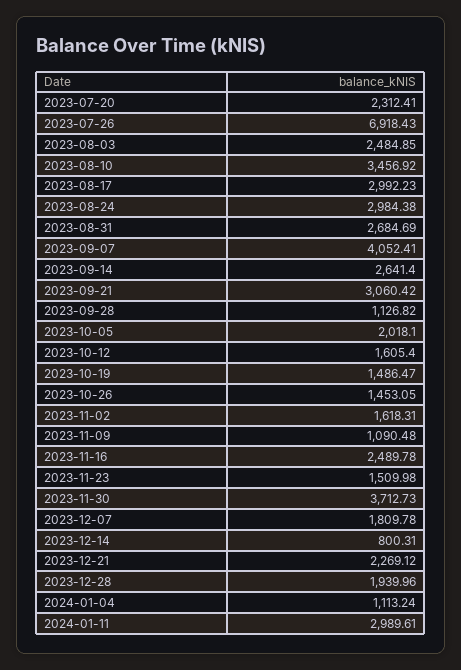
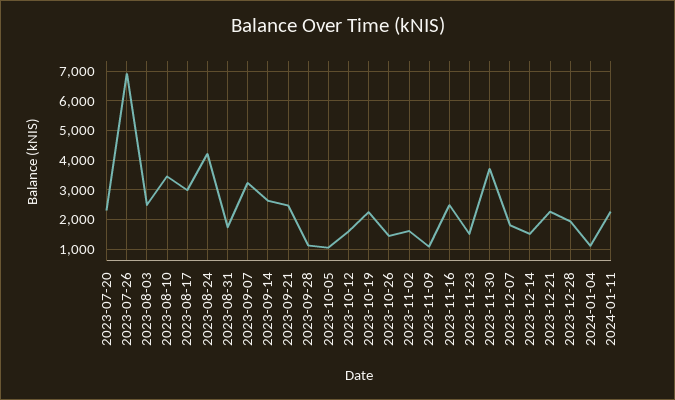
2023-08-24: 2984.38 -> 4250
2023-08-31: 2684.69 -> 1750
2023-09-07: 4052.41 -> 3250
2023-09-21: 3060.42 -> 2500
2023-10-05: 2018.1 -> 1000
2023-10-19: 1486.47 -> 2250
2023-12-14: 800.31 -> 1500
2024-01-11: 2989.61 -> 2250

